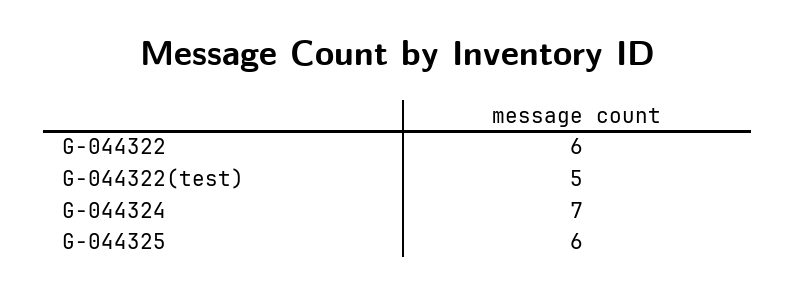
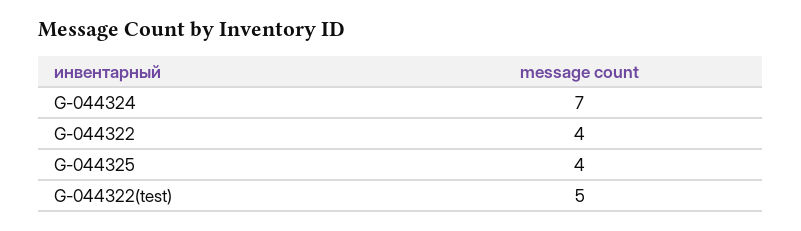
G-044322: 6 -> 4
G-044325: 6 -> 4

